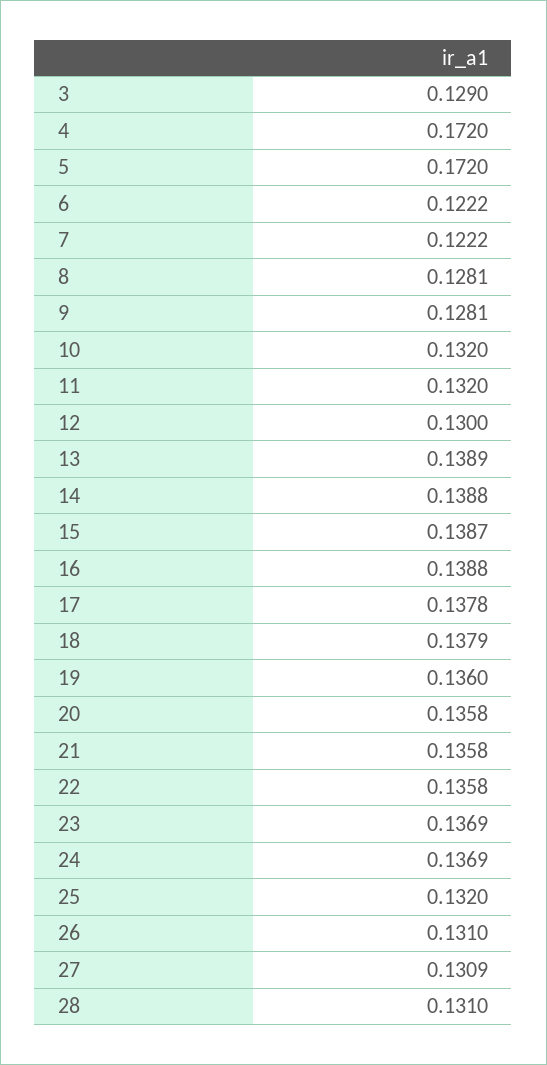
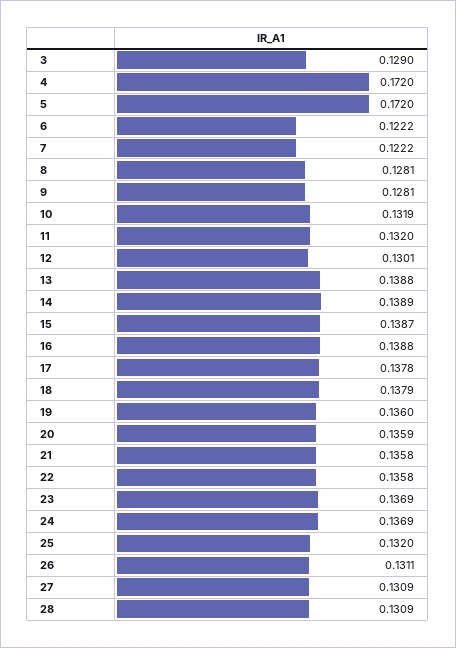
10: 0.132 -> 0.1319
12: 0.13 -> 0.1301
13: 0.1389 -> 0.1388
14: 0.1388 -> 0.1389
20: 0.1358 -> 0.1359
26: 0.131 -> 0.1311
28: 0.131 -> 0.1309

